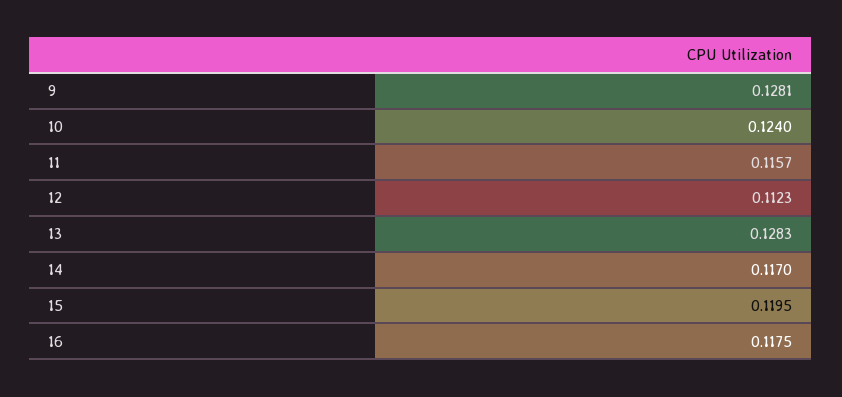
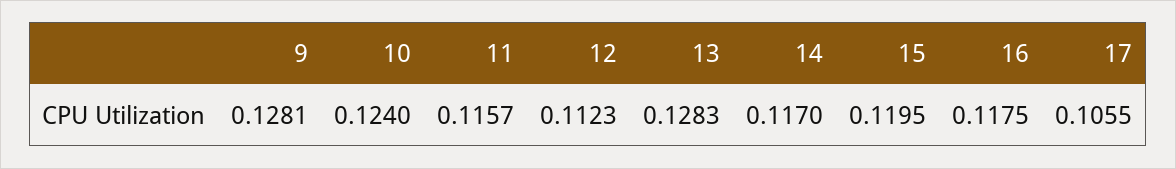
17: none -> 0.1055

